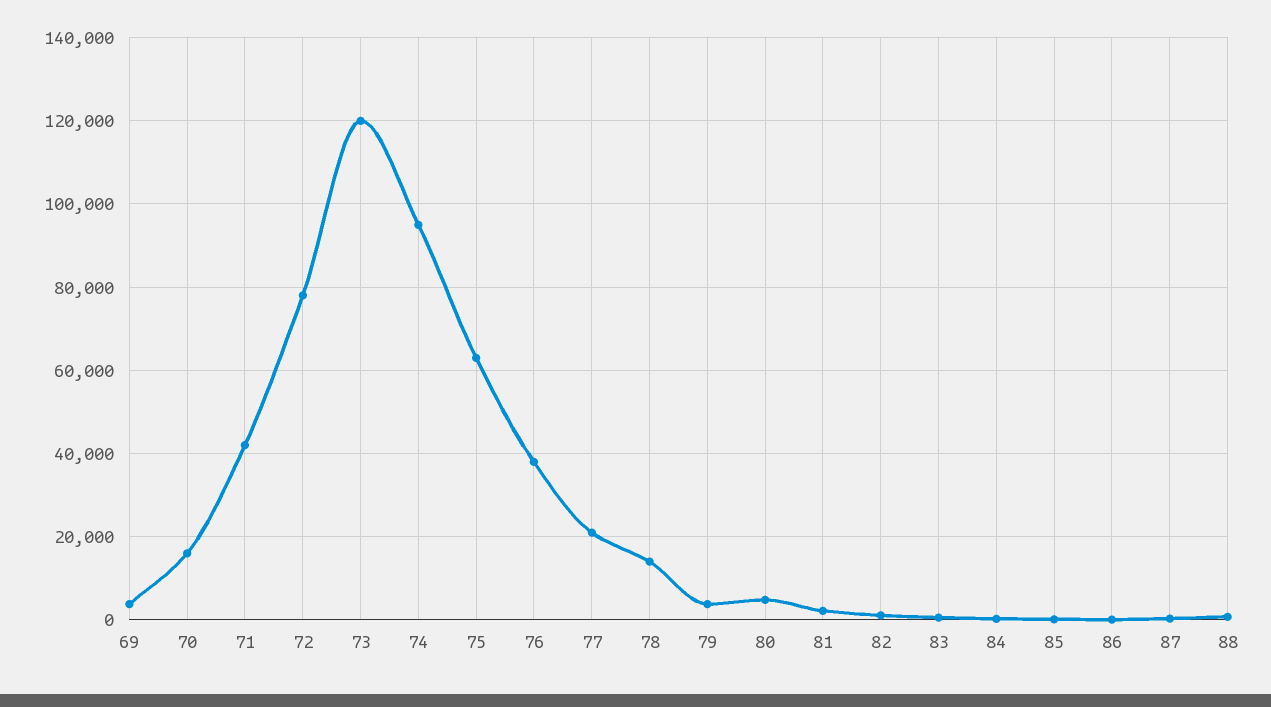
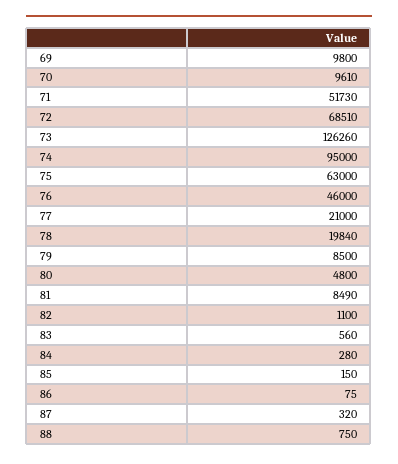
69: 4000 -> 9800
70: 16000 -> 9610
71: 42000 -> 51730
72: 78000 -> 68510
73: 120000 -> 126260
76: 38000 -> 46000
78: 14000 -> 19840
79: 4000 -> 8500
81: 2000 -> 8490

